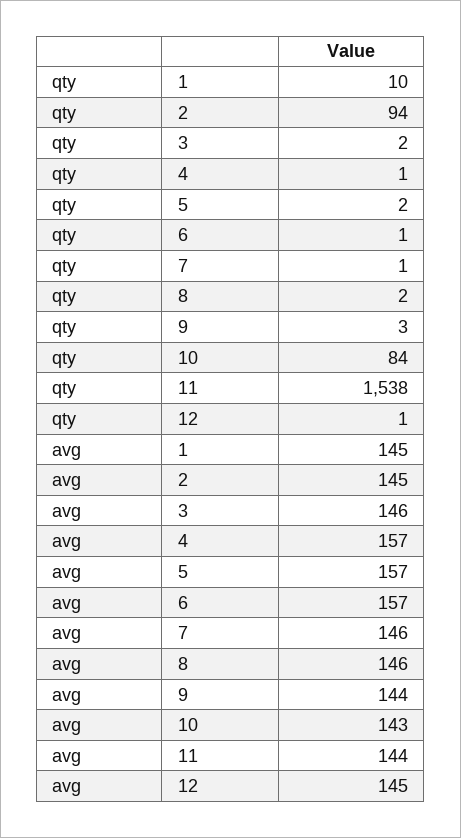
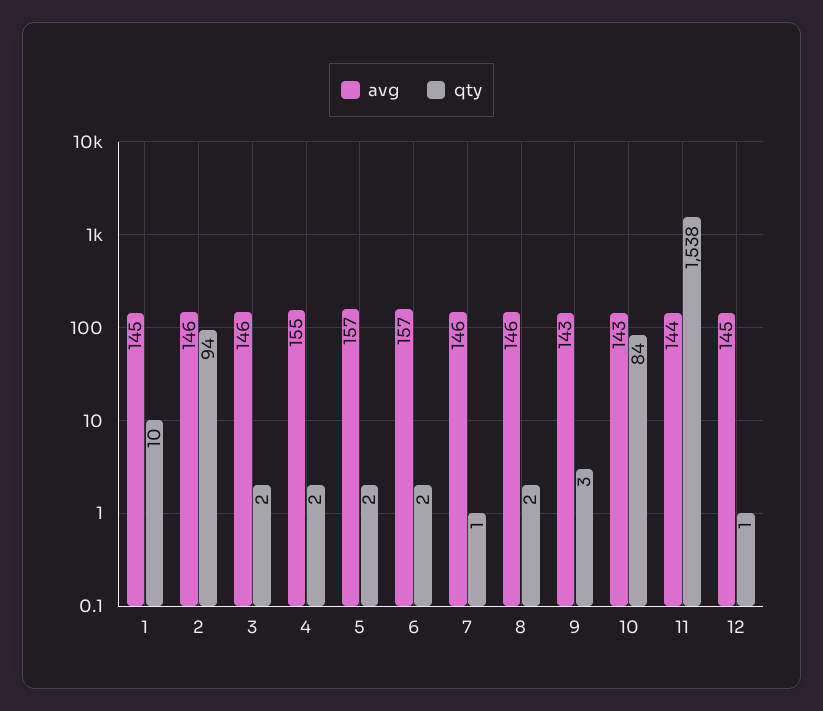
qty, 4: 1 -> 2
qty, 6: 1 -> 2
avg, 2: 145 -> 146
avg, 4: 157 -> 155
avg, 9: 144 -> 143

